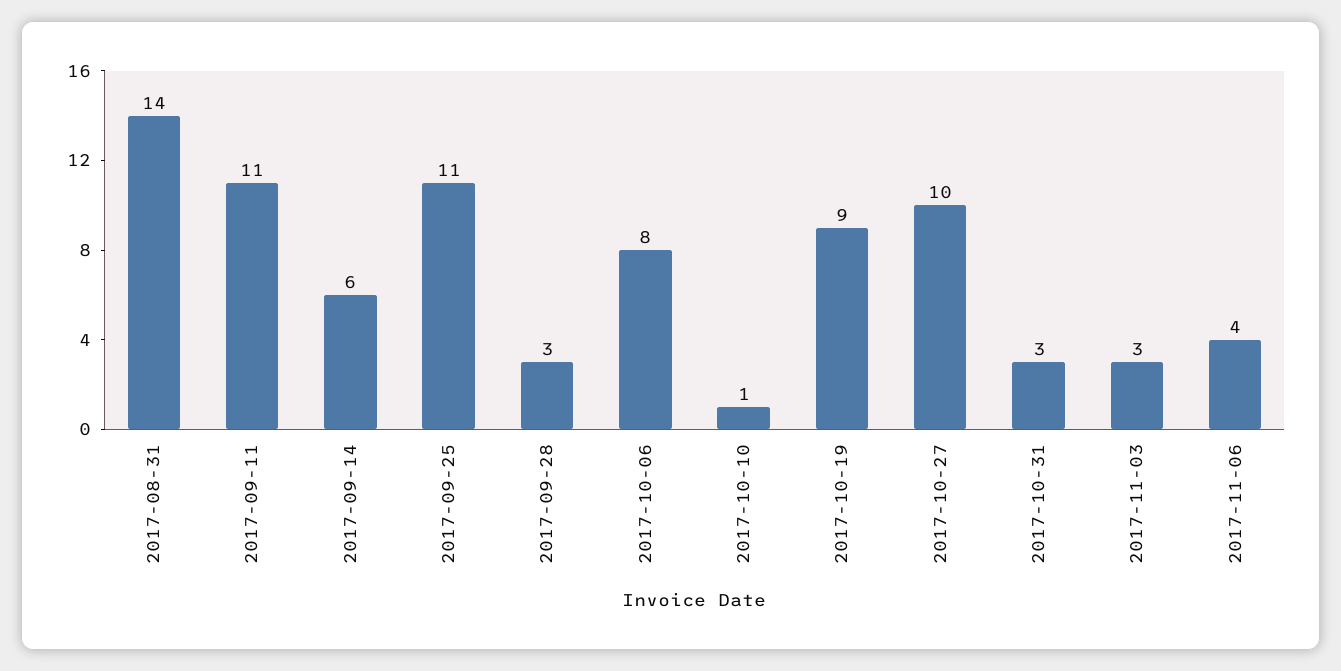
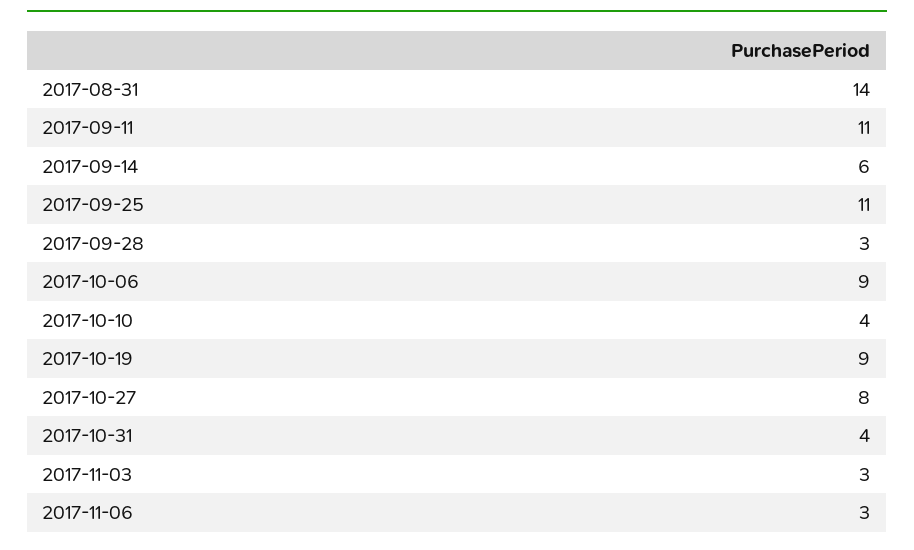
2017-10-06: 8 -> 9
2017-10-10: 1 -> 4
2017-10-27: 10 -> 8
2017-10-31: 3 -> 4
2017-11-06: 4 -> 3

